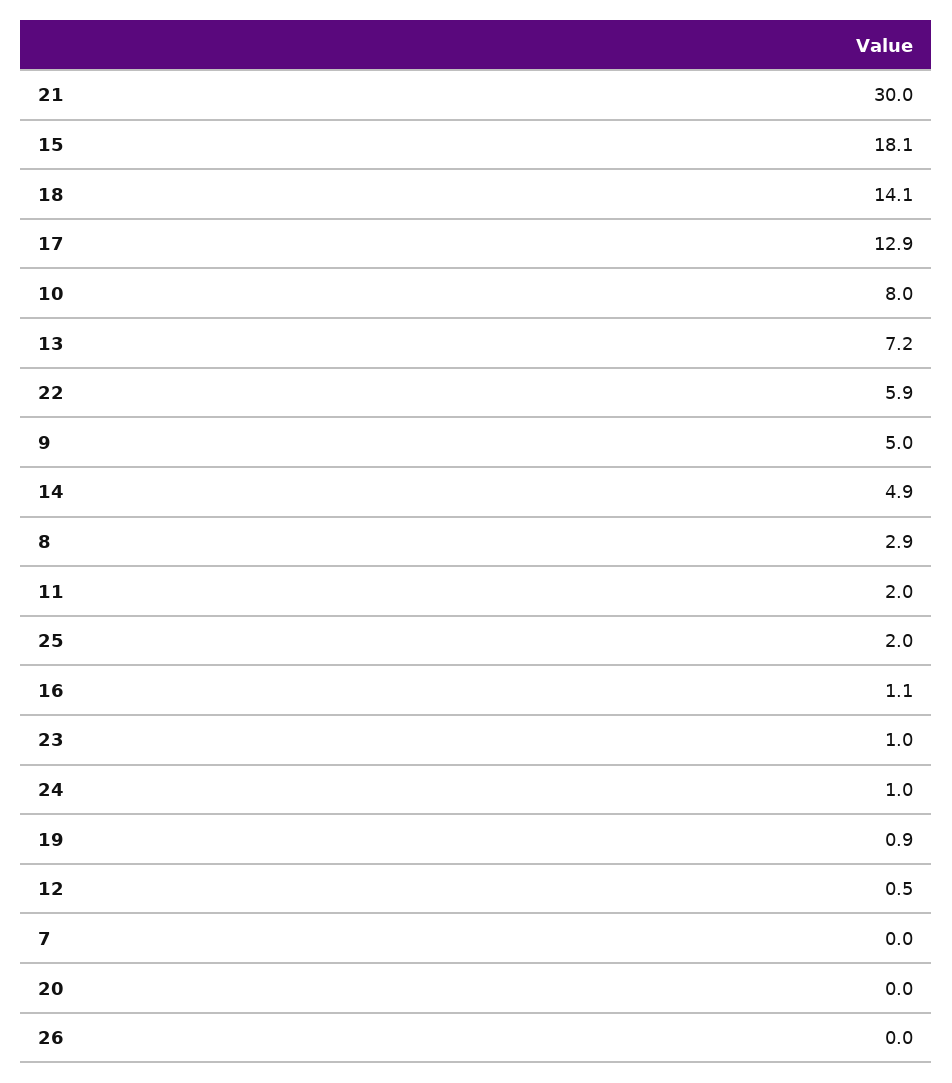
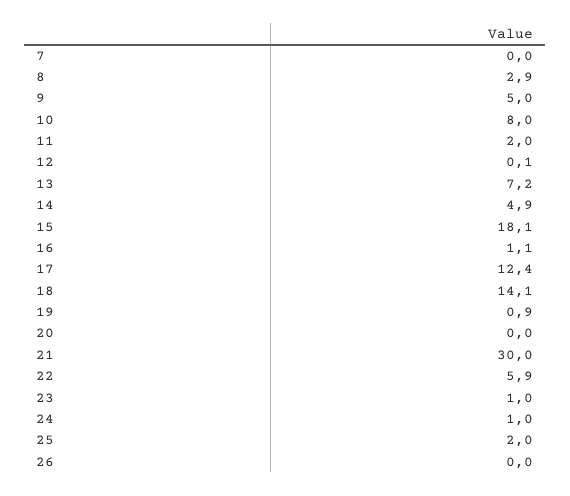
17: 12.9 -> 12.4
12: 0.5 -> 0.1

